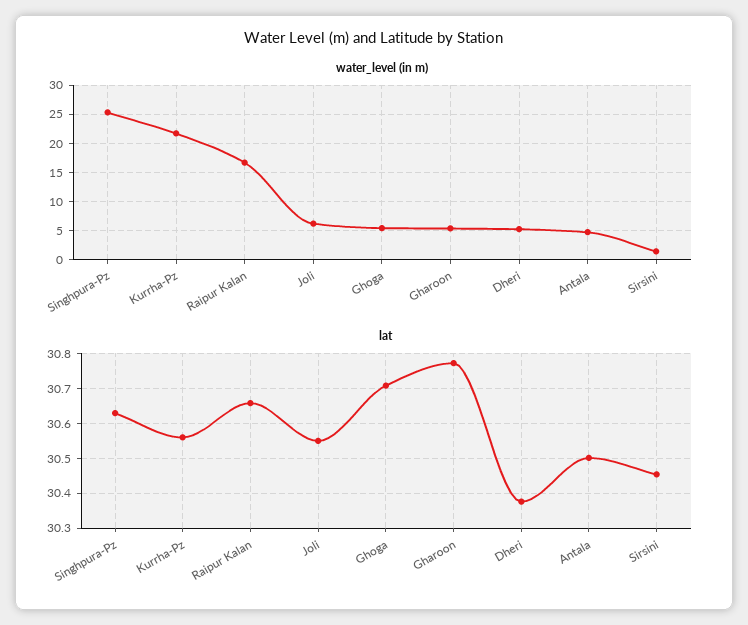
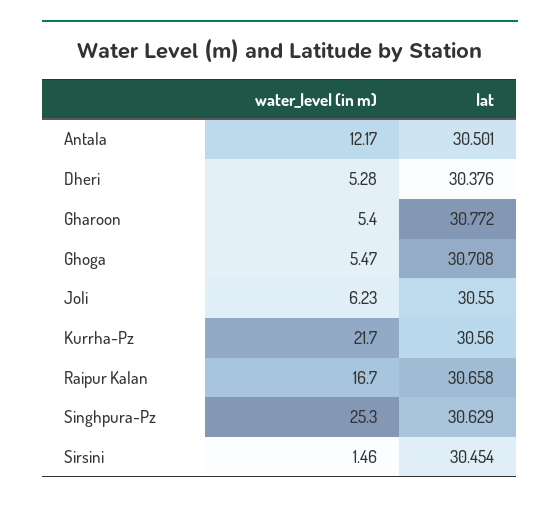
water_level (in m), Antala: 5 -> 12.17

